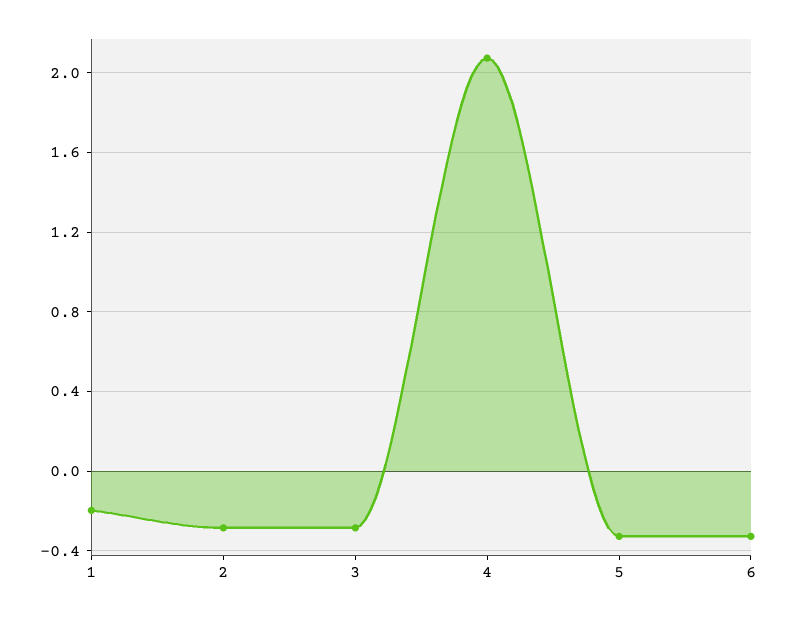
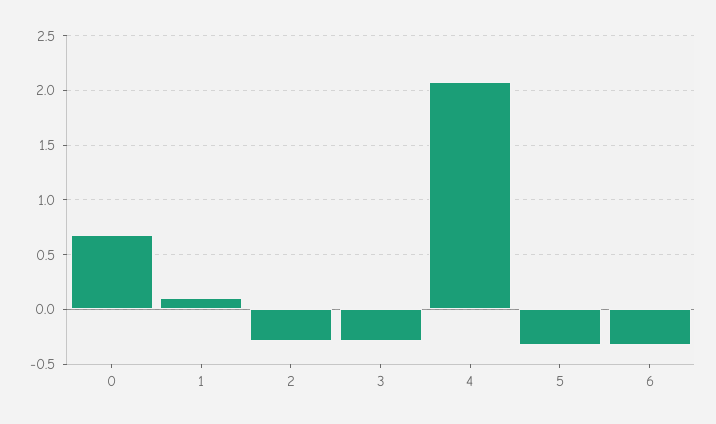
1: -0.2 -> 0.1
0: none -> 0.7

